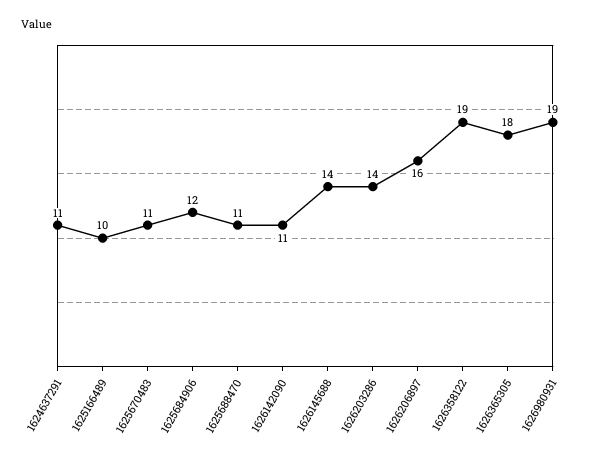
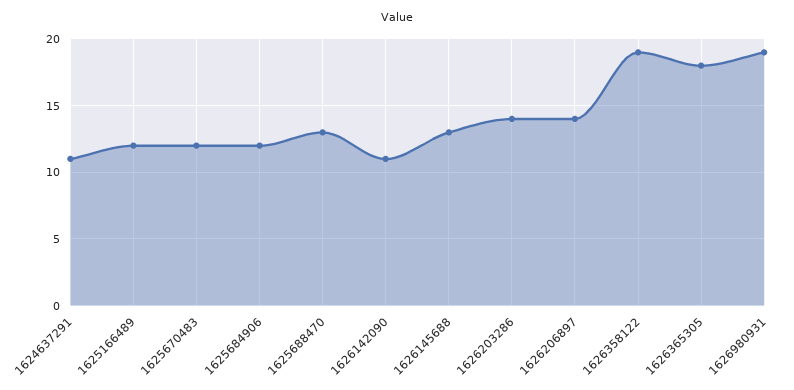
1625166489: 10 -> 12
1625670483: 11 -> 12
1625688470: 11 -> 13
1626145688: 14 -> 13
1626206897: 16 -> 14

